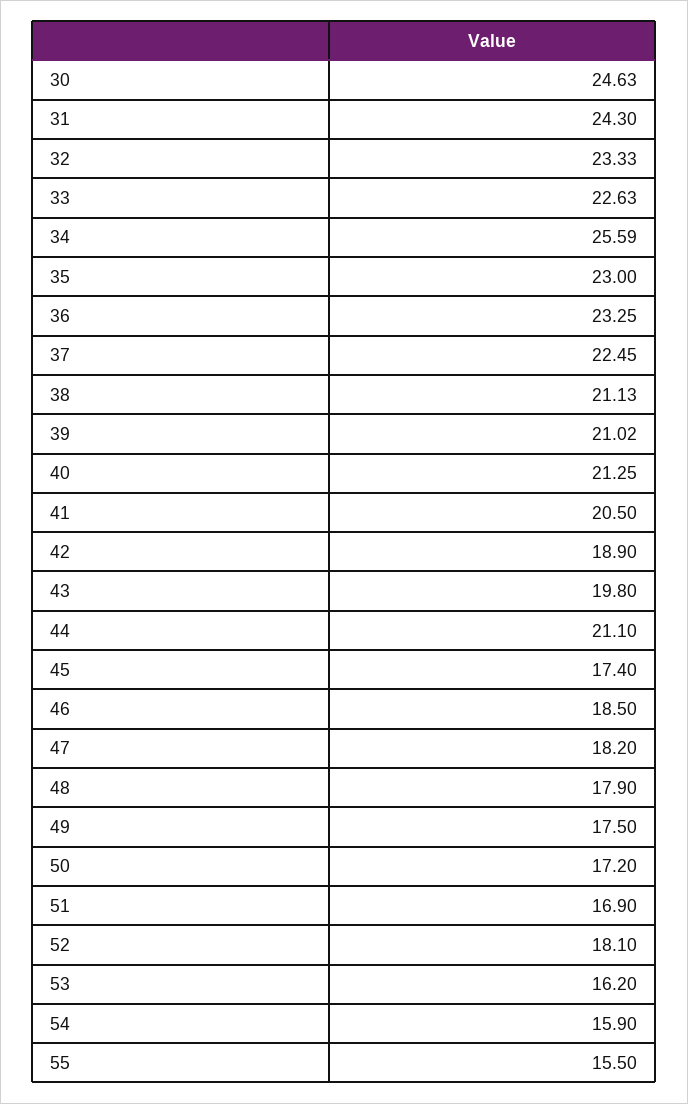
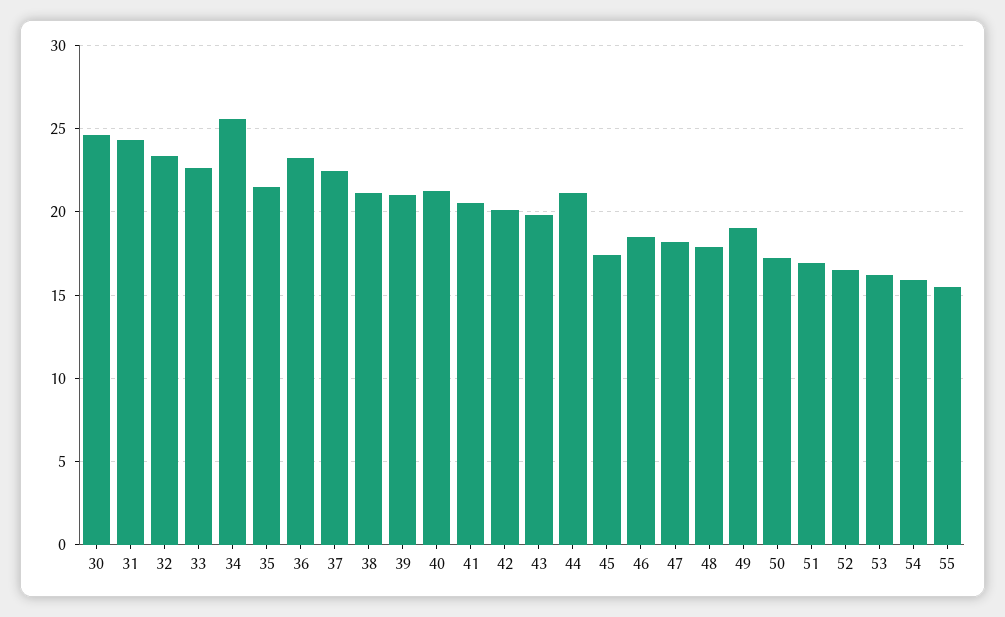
35: 23 -> 21.5
42: 18.9 -> 20
49: 17.5 -> 19
52: 18.1 -> 16.5

